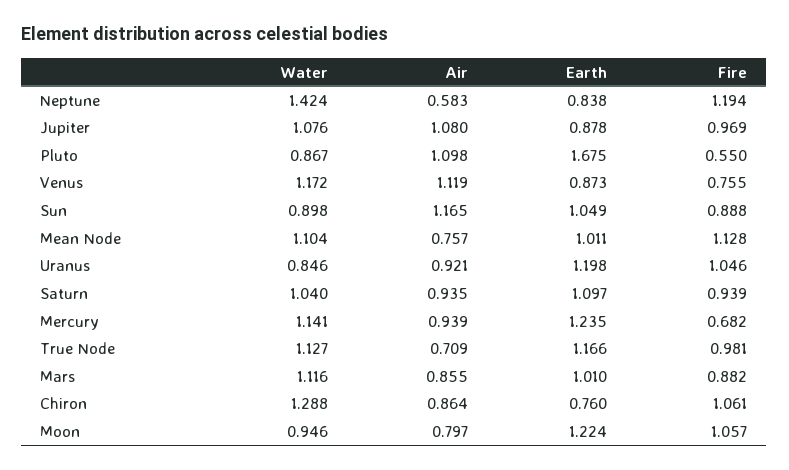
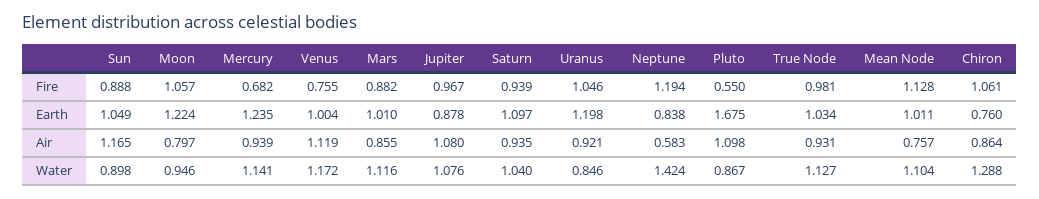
Fire, Jupiter: 0.969 -> 0.967
Earth, Venus: 0.873 -> 1.004
Air, True Node: 0.709 -> 0.931
Earth, True Node: 1.166 -> 1.034

